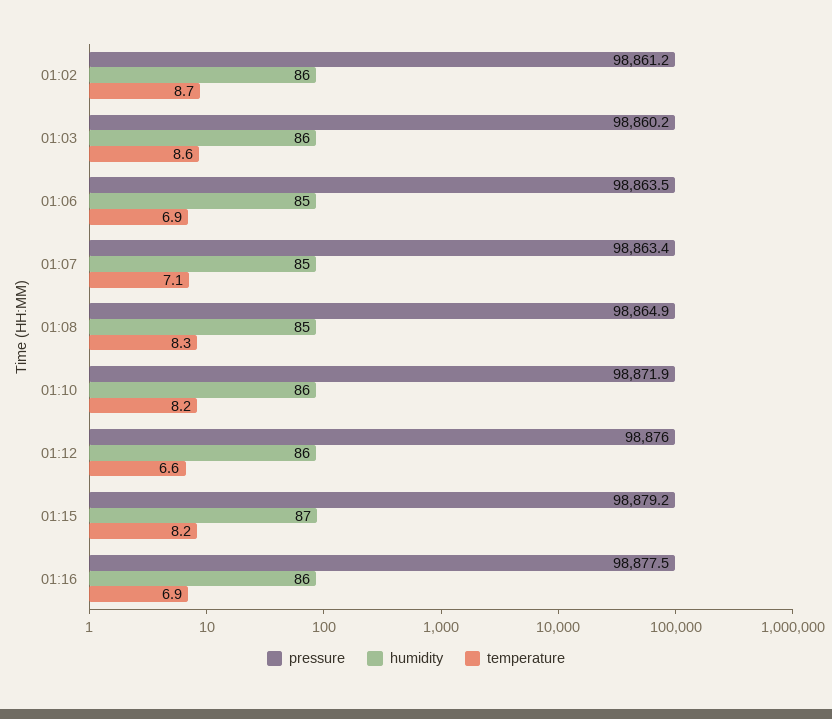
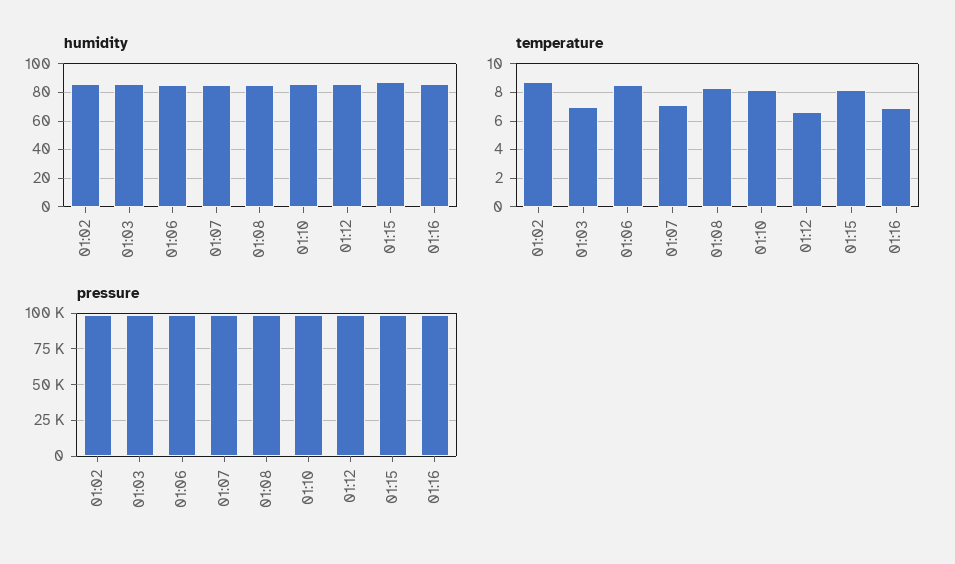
temperature, 01:03: 8.6 -> 7
temperature, 01:06: 6.9 -> 8.5

